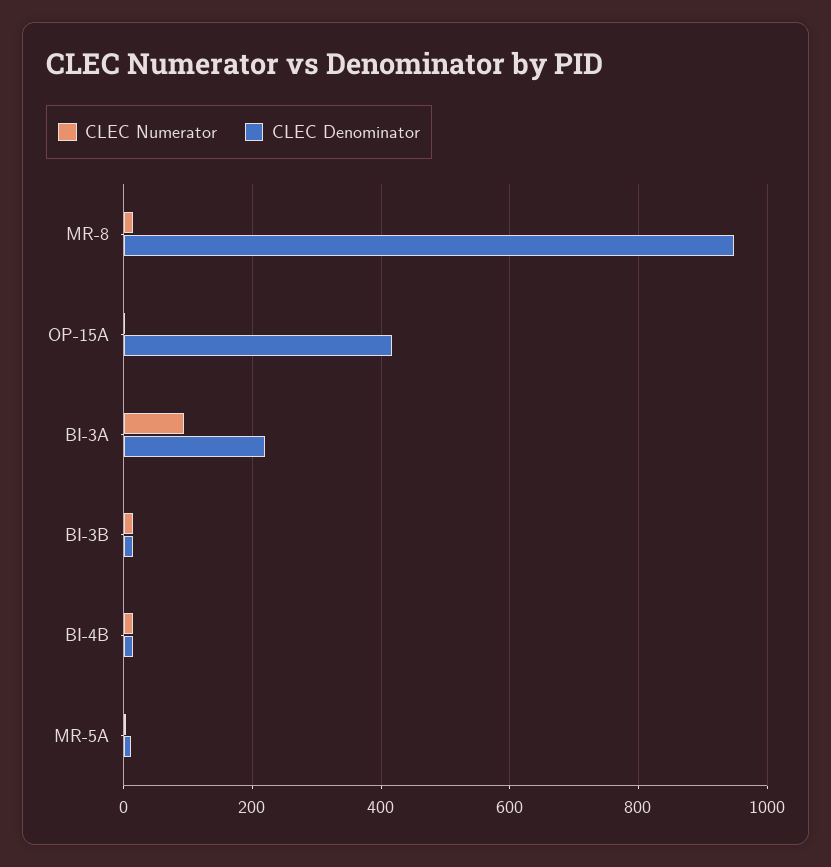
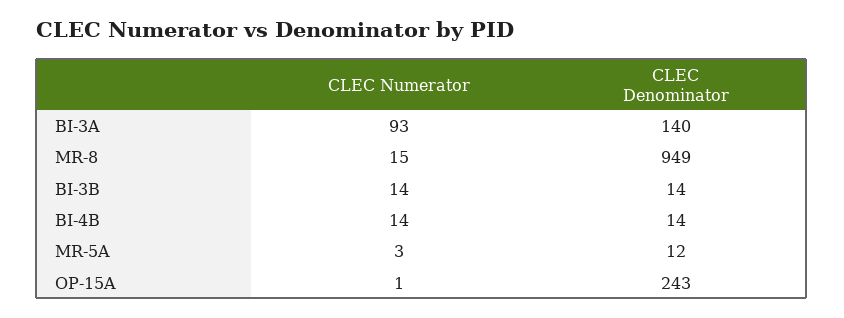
CLEC Denominator, OP-15A: 420 -> 243
CLEC Denominator, BI-3A: 220 -> 140

